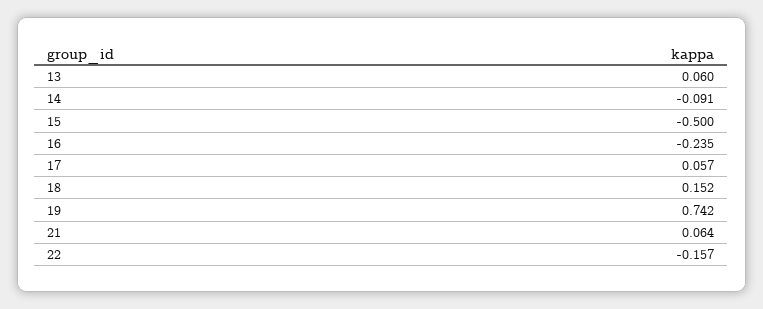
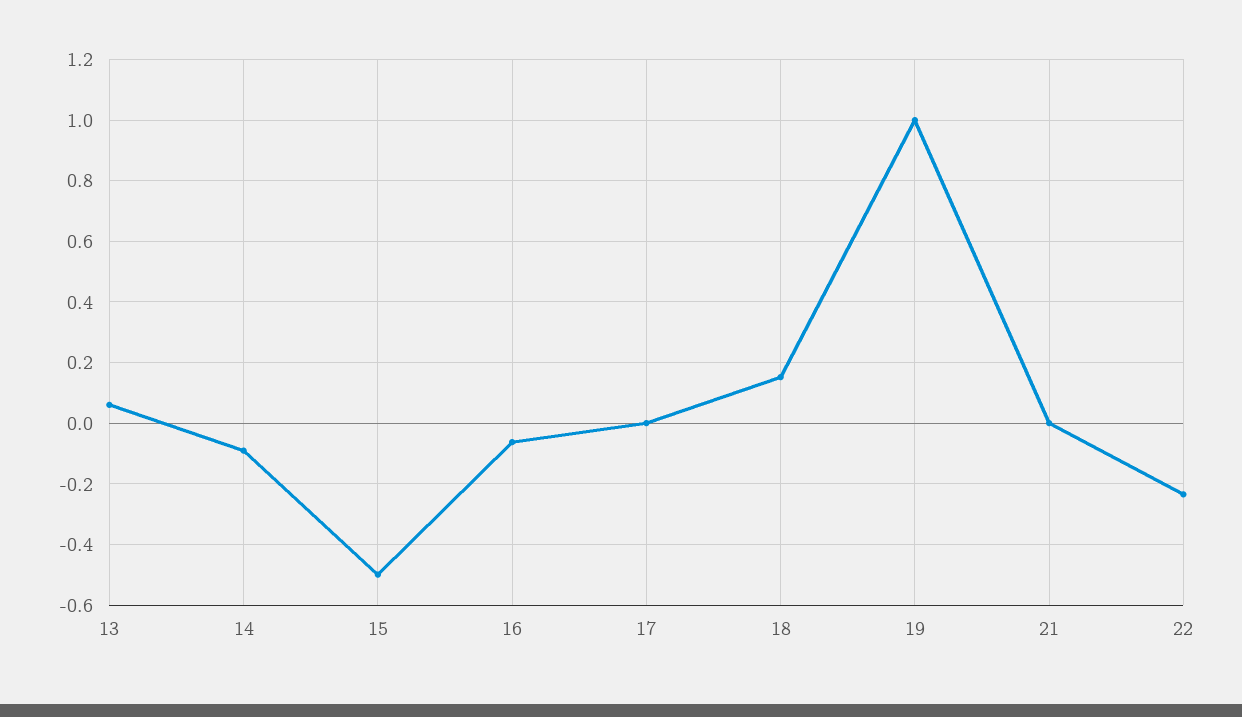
16: -0.235 -> -0.06
17: 0.057 -> 0
19: 0.742 -> 1
21: 0.064 -> 0
22: -0.157 -> -0.24

